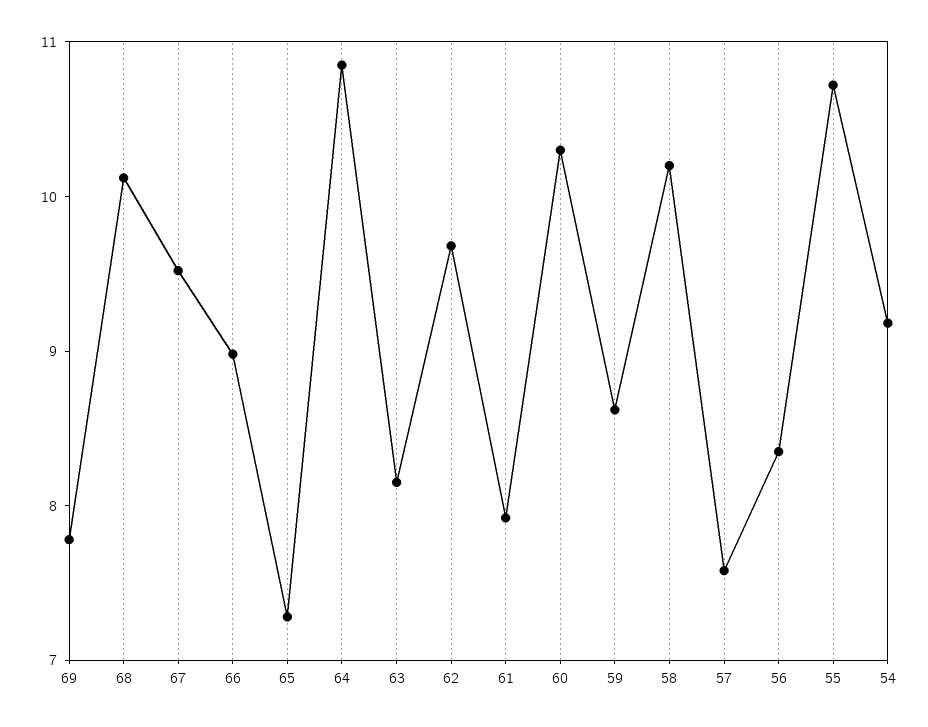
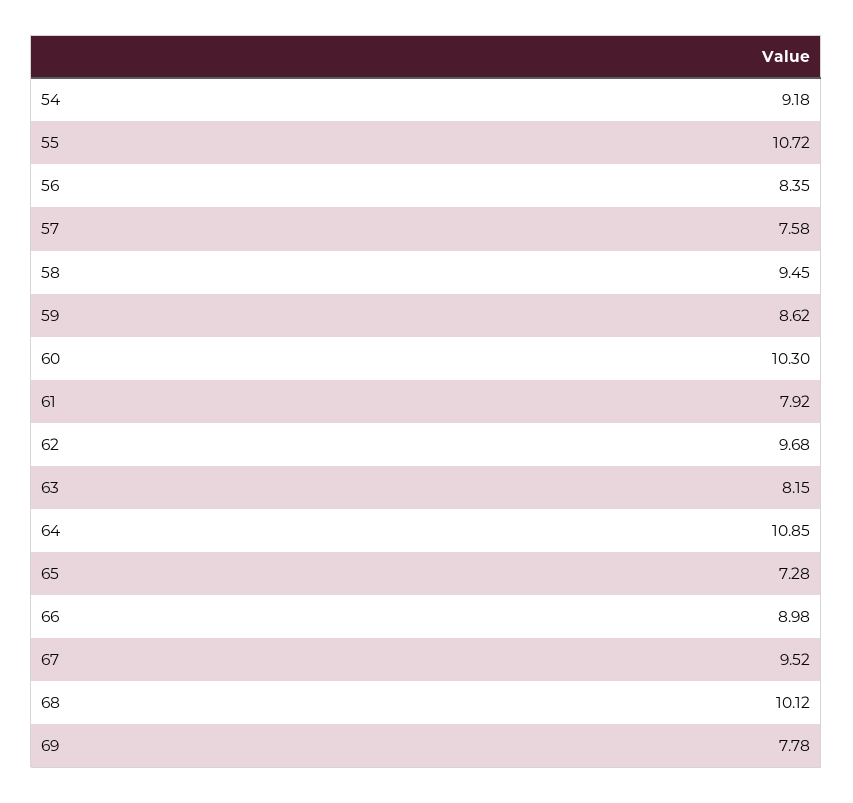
58: 10.2 -> 9.45

